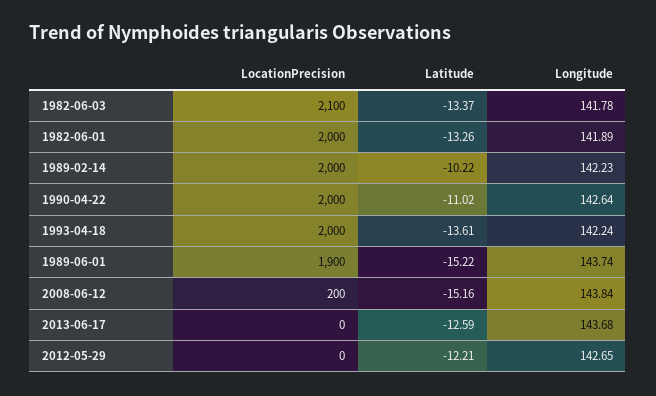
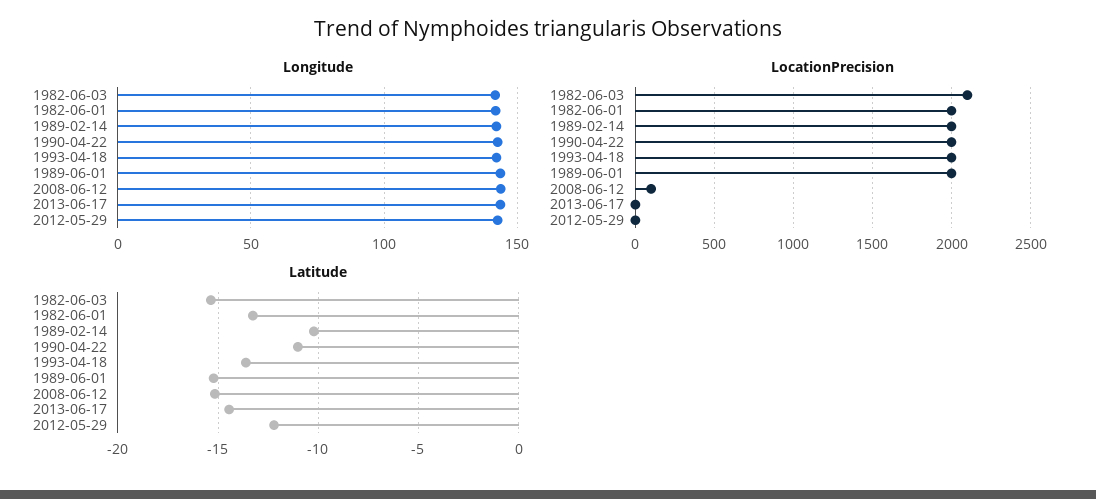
Latitude, 1982-06-03: -13.37 -> -15.5
LocationPrecision, 1989-06-01: 1900 -> 2000
LocationPrecision, 2008-06-12: 200 -> 100
Latitude, 2013-06-17: -12.59 -> -14.5

